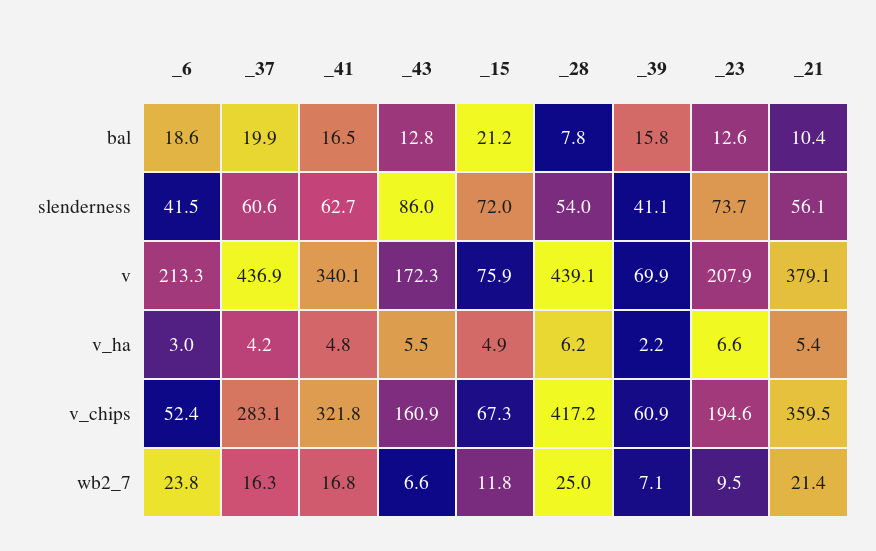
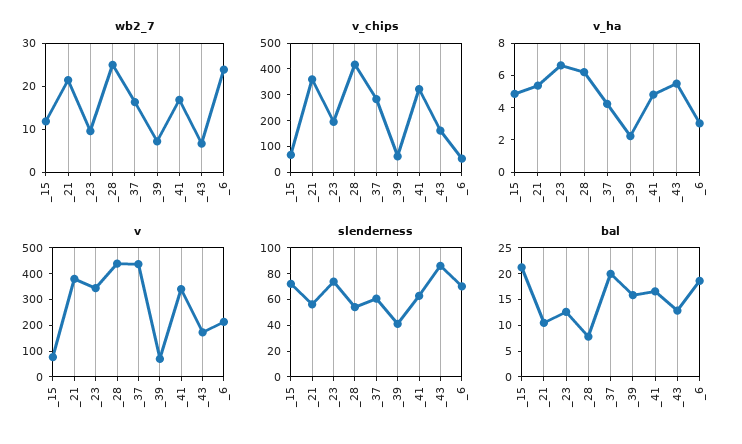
slenderness, _6: 41.5 -> 70
v, _23: 207.9 -> 350

